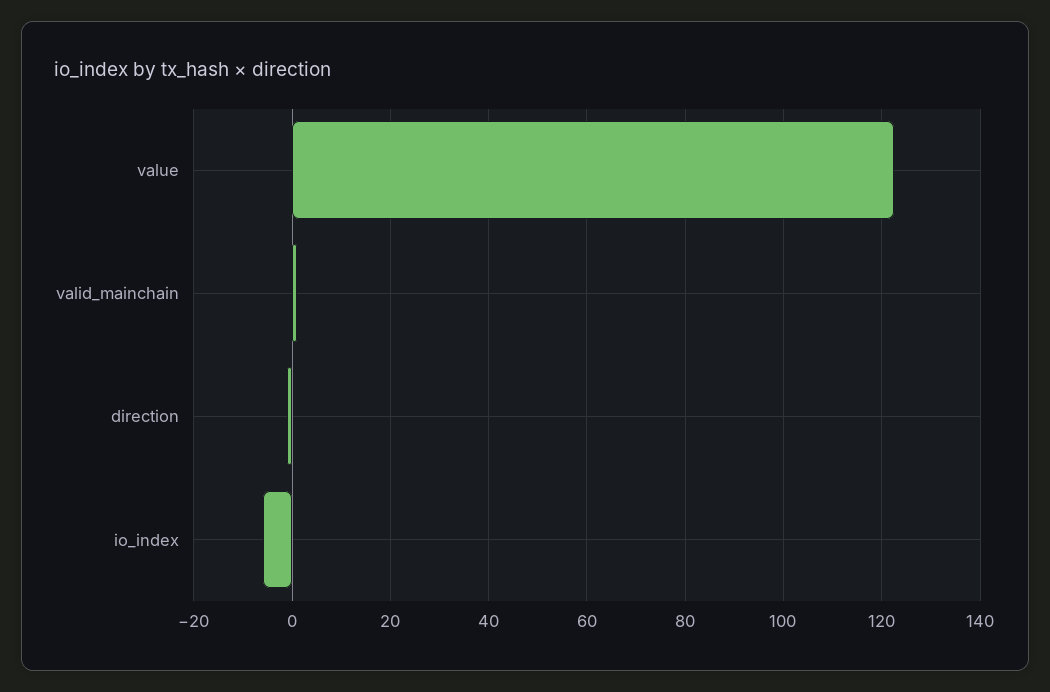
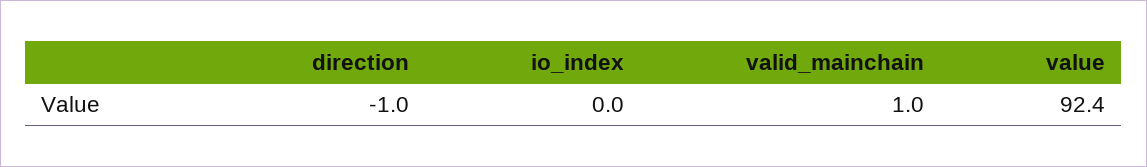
value: 122 -> 92.4
io_index: -6 -> 0

